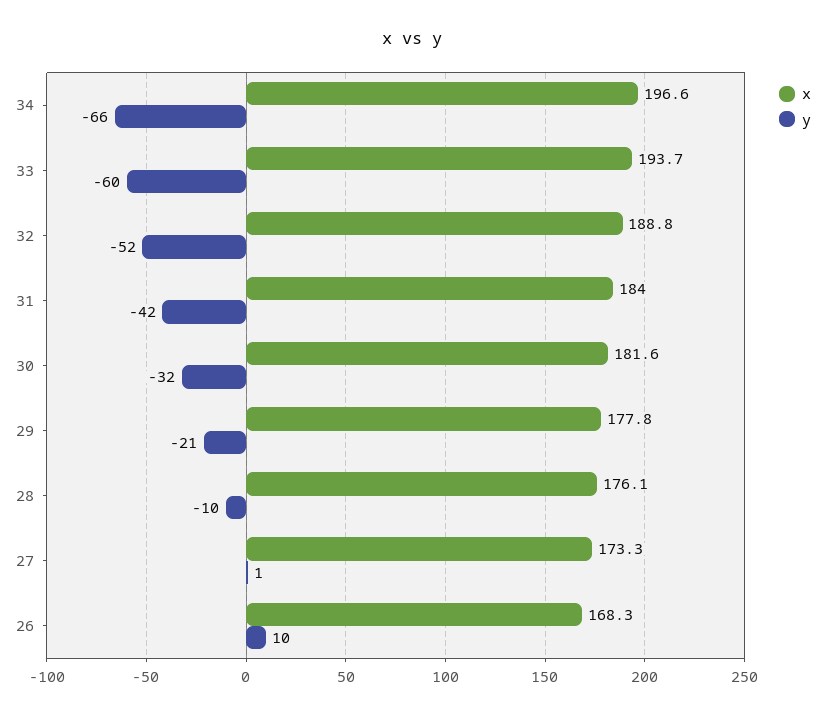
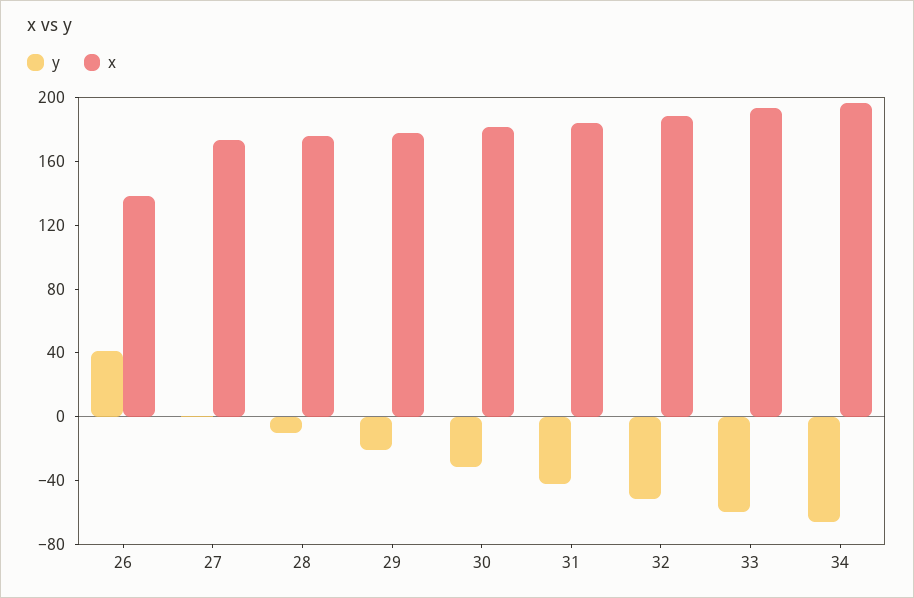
x, 26: 168.3 -> 140
y, 26: 10 -> 40

